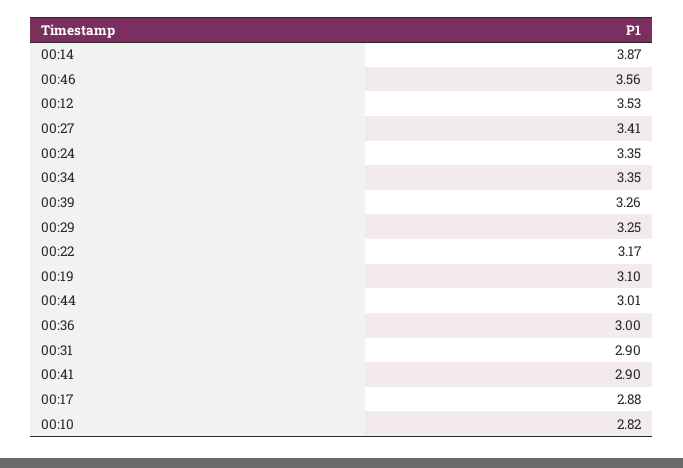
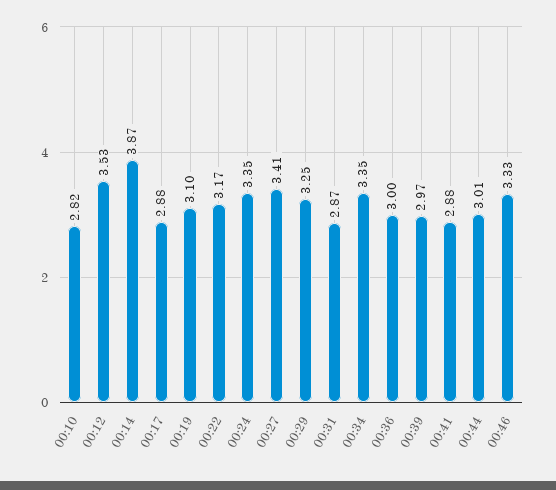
00:46: 3.56 -> 3.33
00:39: 3.26 -> 2.97
00:31: 2.9 -> 2.87
00:41: 2.9 -> 2.88

